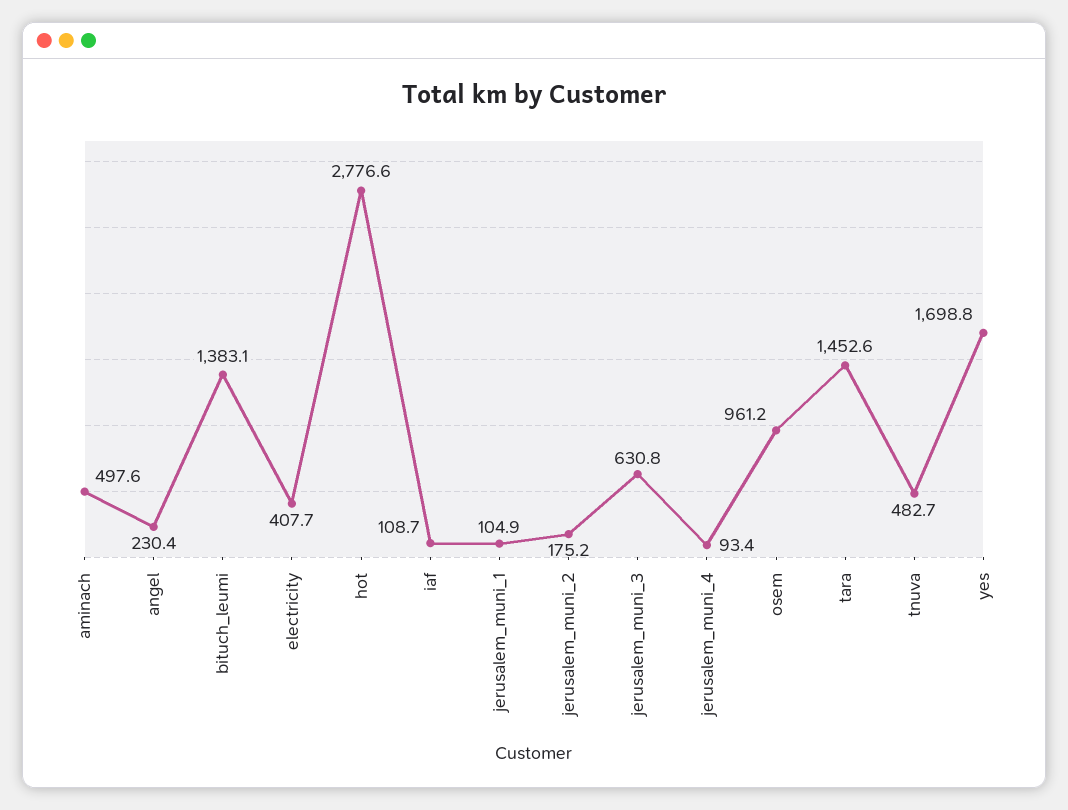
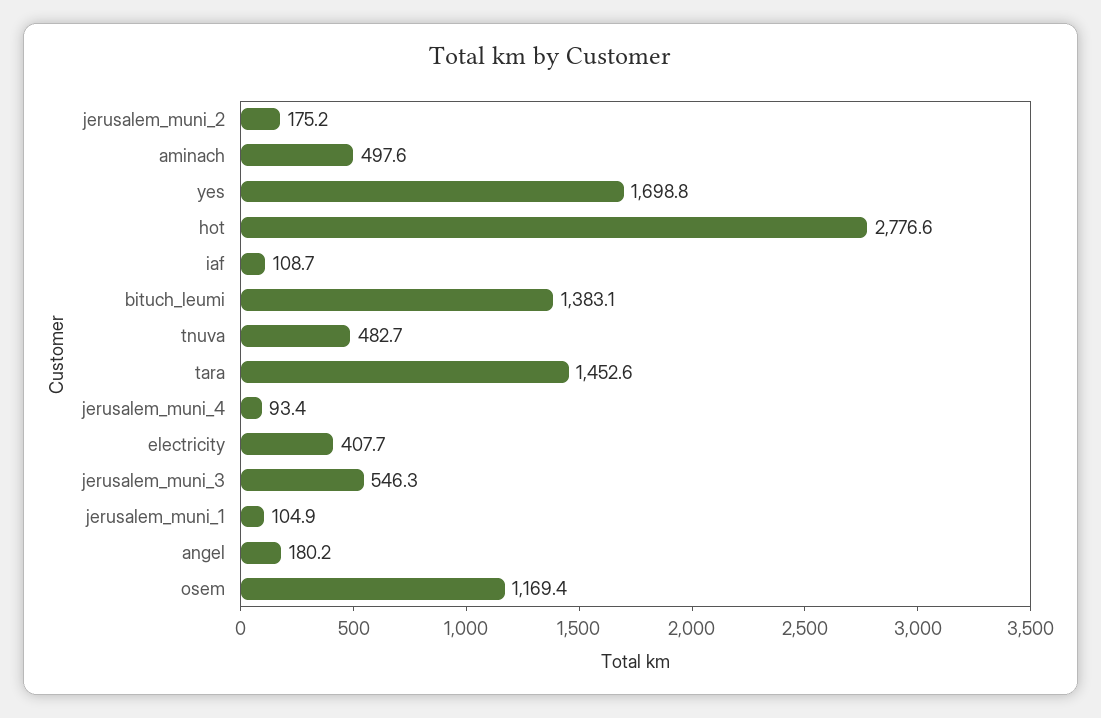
angel: 230.4 -> 180.2
jerusalem_muni_3: 630.8 -> 546.3
osem: 961.2 -> 1169.4

